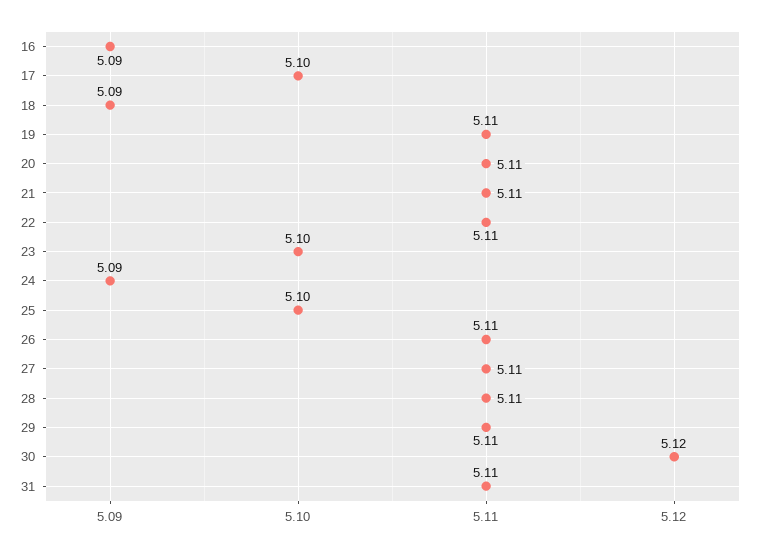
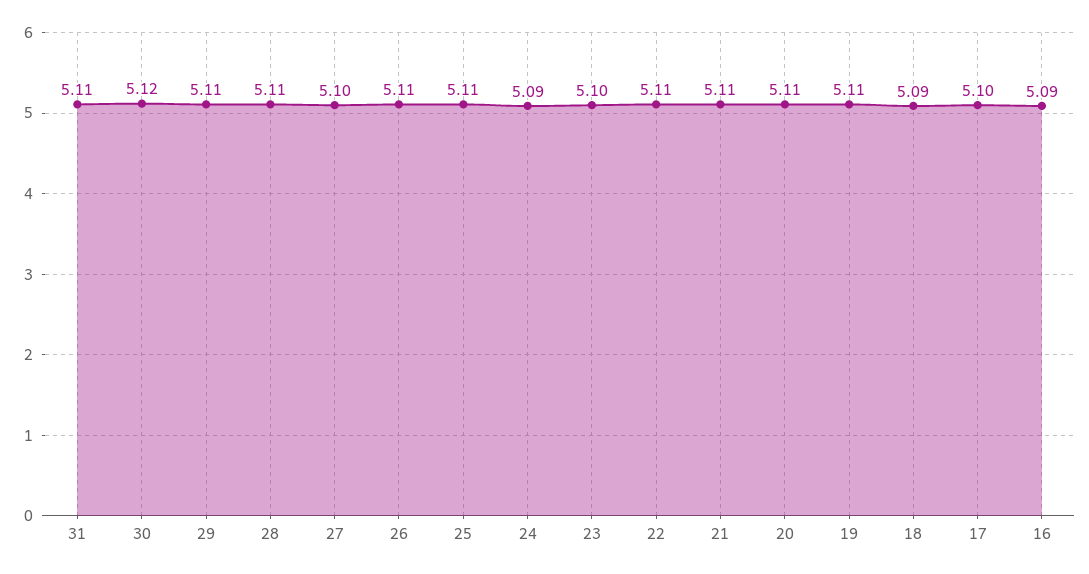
25: 5.1 -> 5.11
27: 5.11 -> 5.1

